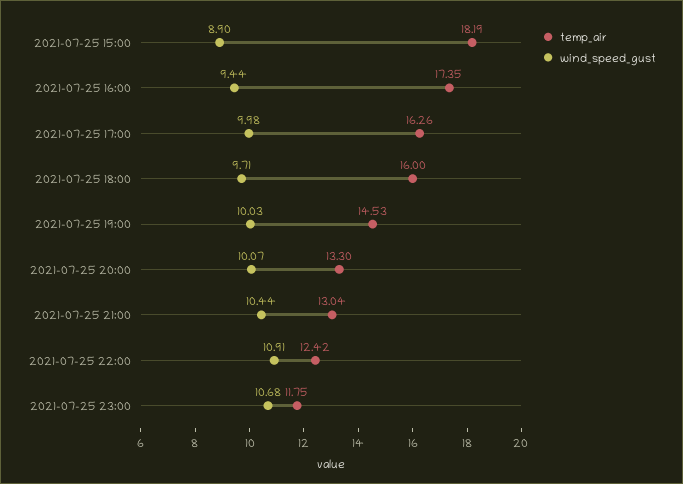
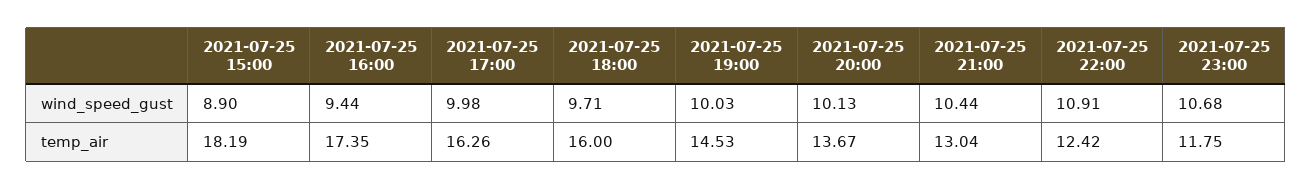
temp_air, 2021-07-25 20:00: 13.3 -> 13.67
wind_speed_gust, 2021-07-25 20:00: 10.07 -> 10.13

